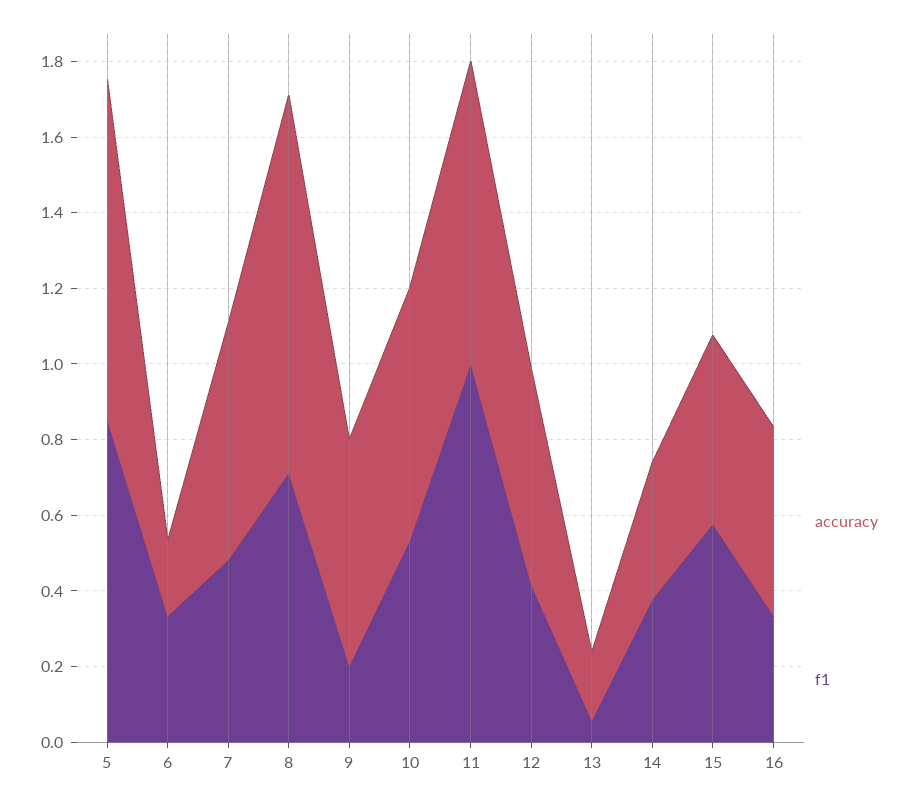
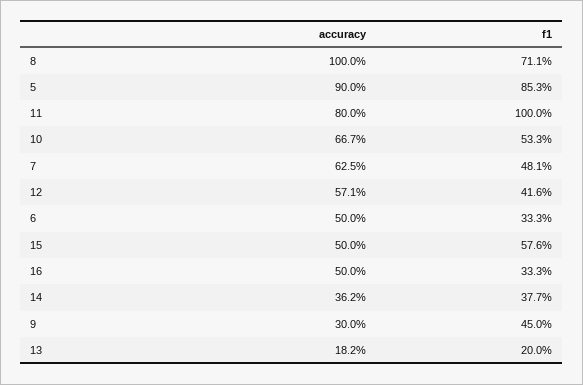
accuracy, 6: 0.2 -> 0.5
accuracy, 9: 0.6 -> 0.3
f1, 9: 0.2 -> 0.45
f1, 13: 0.05 -> 0.2

